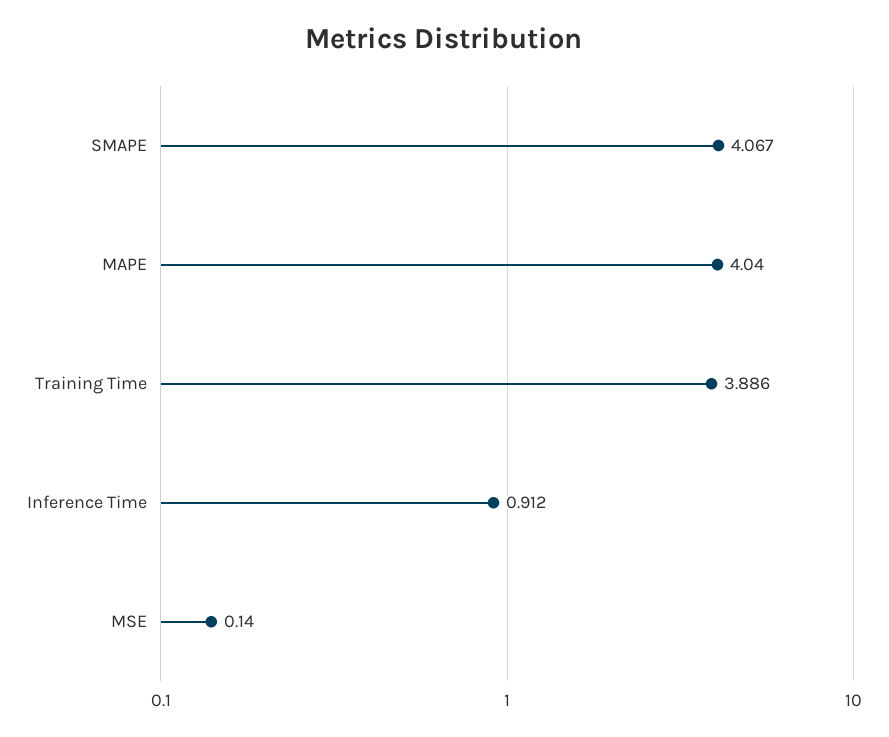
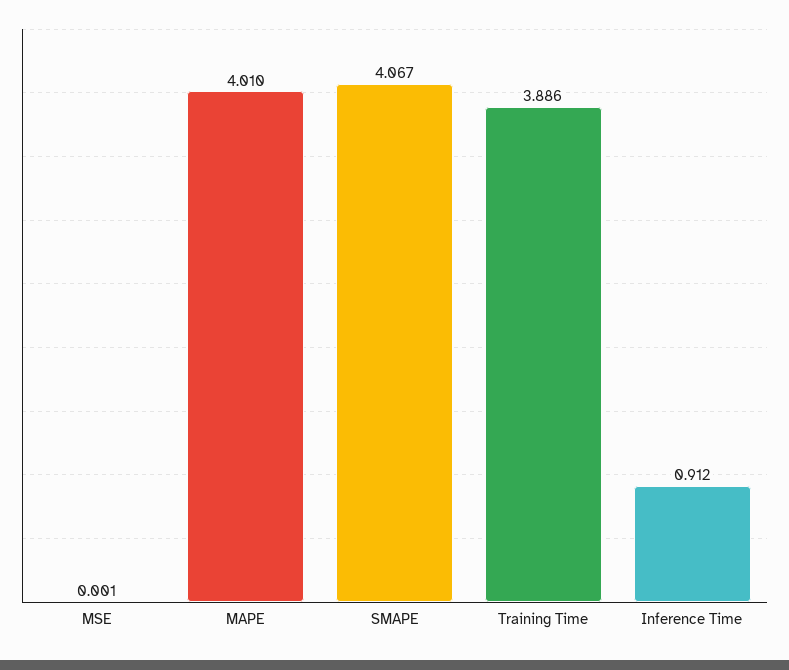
MAPE: 4.04 -> 4.01
MSE: 0.14 -> 0.001

